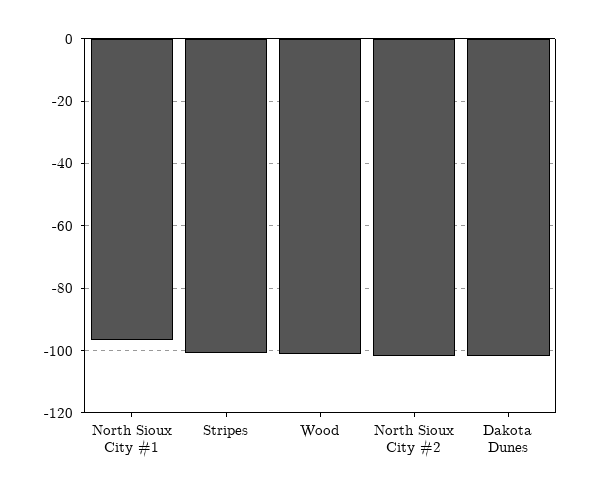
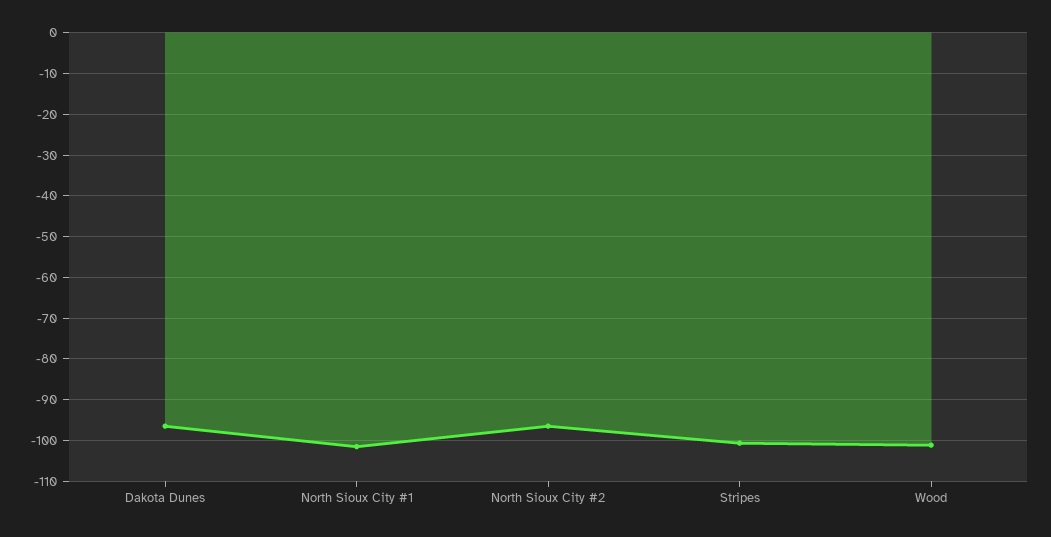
North Sioux City #1: -96 -> -102
North Sioux City #2: -102 -> -96
Dakota Dunes: -102 -> -96

